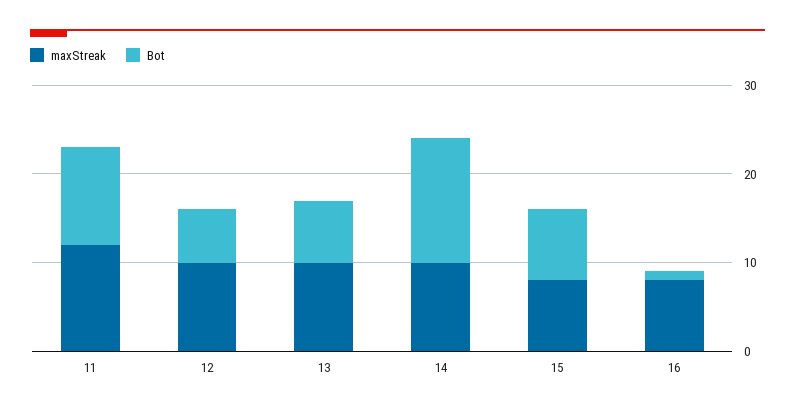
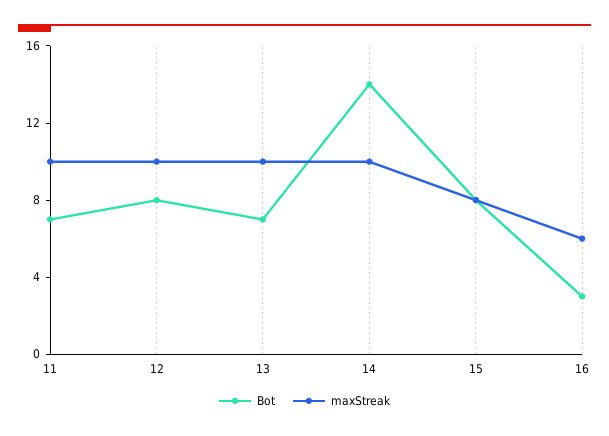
maxStreak, 11: 12 -> 10
Bot, 11: 11 -> 7
Bot, 12: 6 -> 8
maxStreak, 16: 8 -> 6
Bot, 16: 1 -> 3

